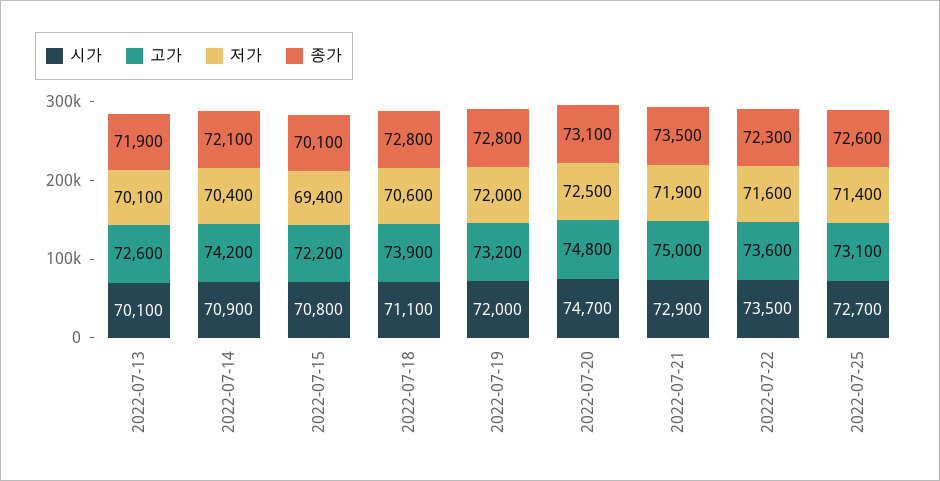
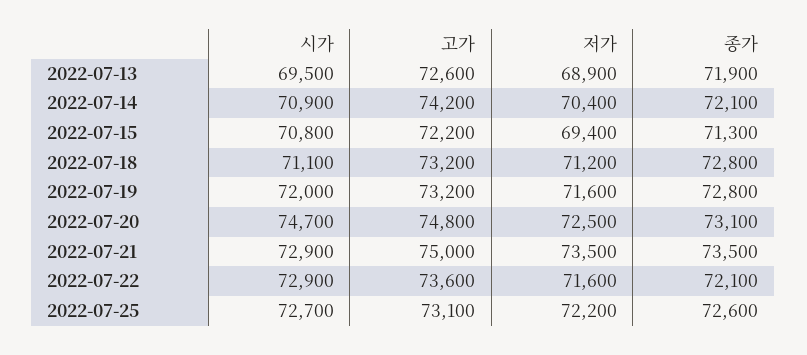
시가, 2022-07-13: 70100 -> 69500
저가, 2022-07-13: 70100 -> 68900
종가, 2022-07-15: 70100 -> 71300
고가, 2022-07-18: 73900 -> 73200
저가, 2022-07-18: 70600 -> 71200
저가, 2022-07-19: 72000 -> 71600
저가, 2022-07-21: 71900 -> 73500
시가, 2022-07-22: 73500 -> 72900
종가, 2022-07-22: 72300 -> 72100
저가, 2022-07-25: 71400 -> 72200

